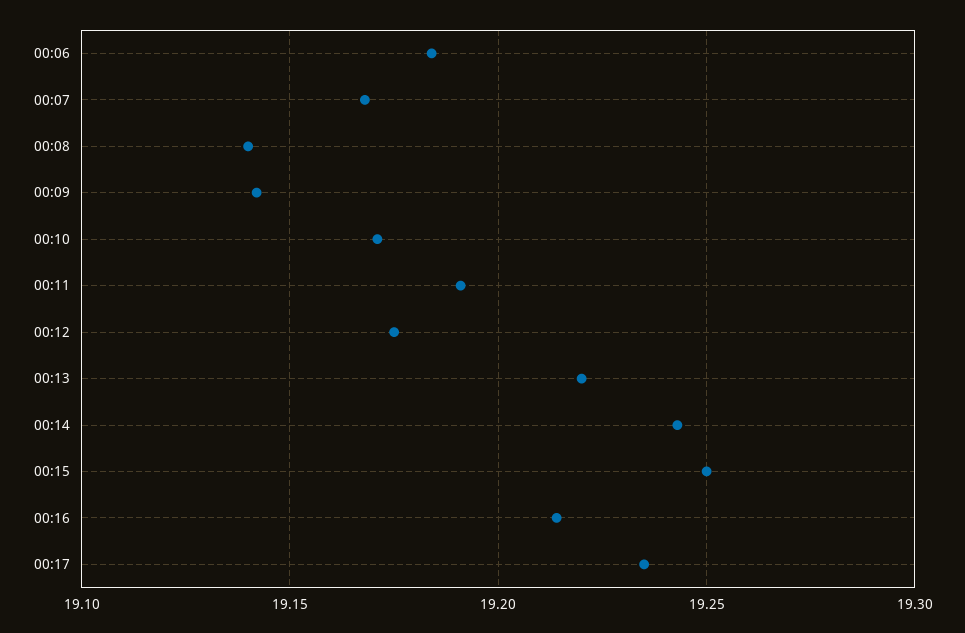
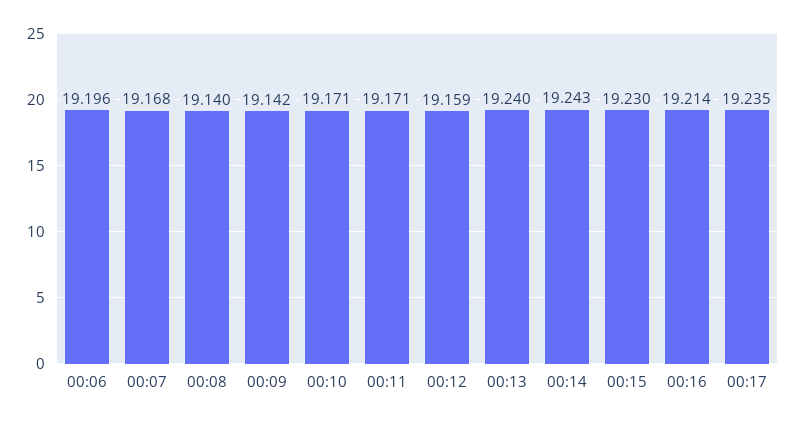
00:06: 19.185 -> 19.196
00:11: 19.19 -> 19.171
00:12: 19.175 -> 19.159
00:13: 19.22 -> 19.24
00:15: 19.25 -> 19.23

